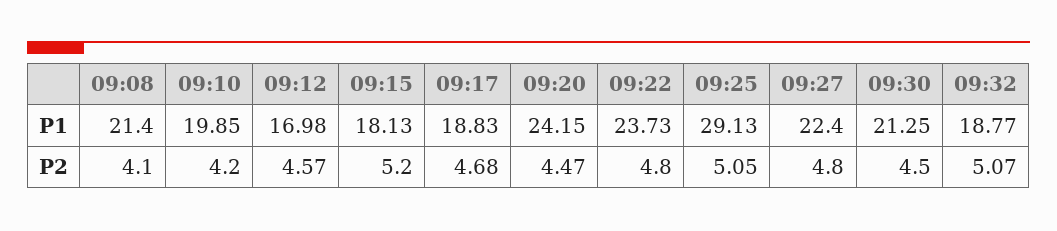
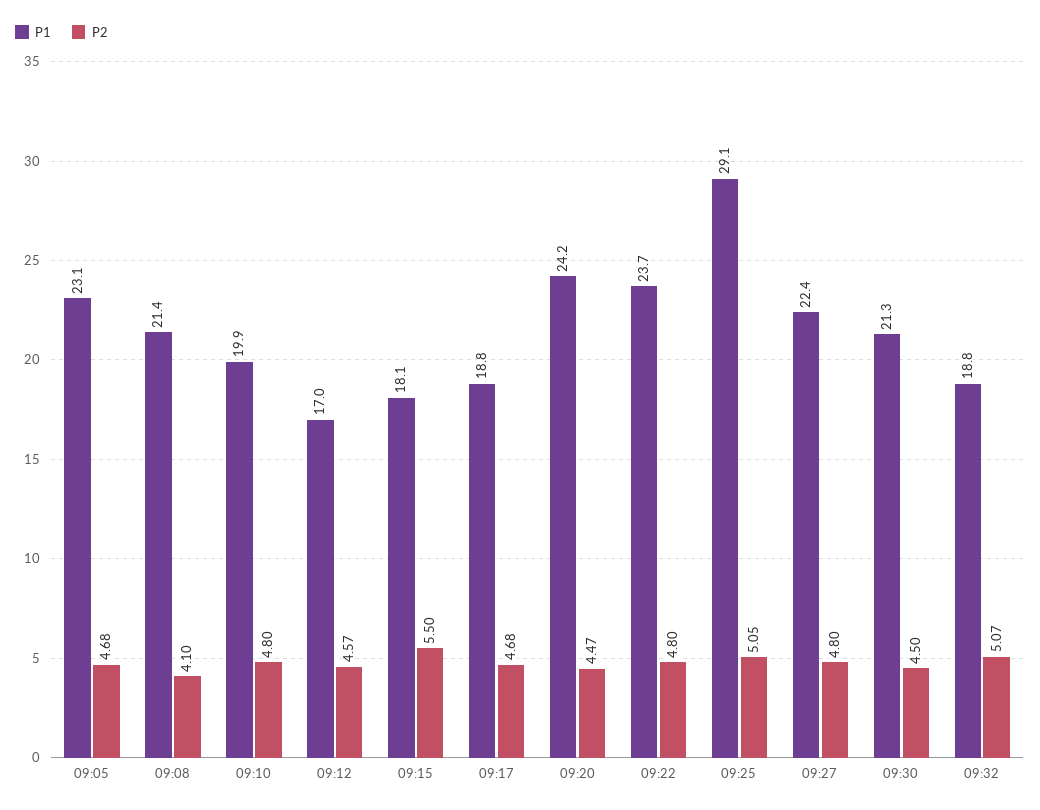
P2, 09:10: 4.2 -> 4.8
P2, 09:15: 5.2 -> 5.5
P1, 09:05: none -> 23.1
P2, 09:05: none -> 4.68

